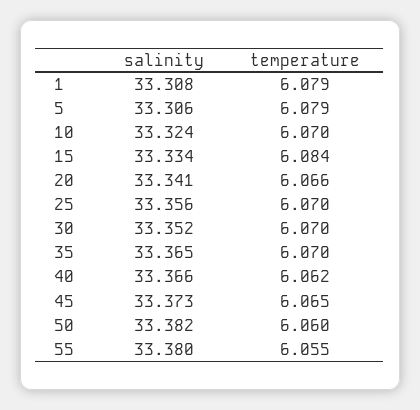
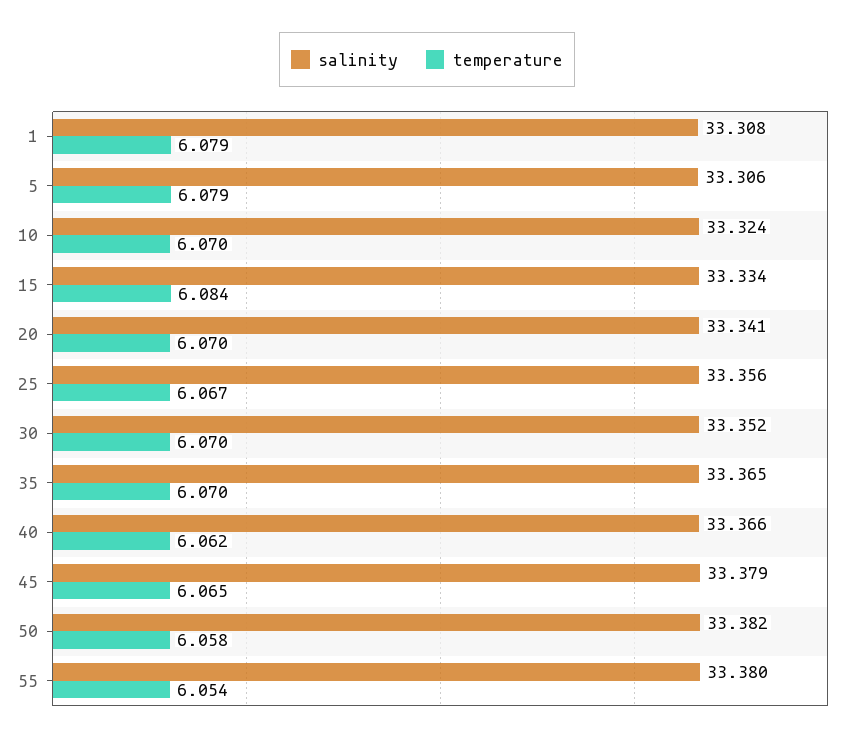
temperature, 20: 6.066 -> 6.07
temperature, 25: 6.07 -> 6.067
salinity, 45: 33.373 -> 33.379
temperature, 50: 6.06 -> 6.058
temperature, 55: 6.055 -> 6.054

